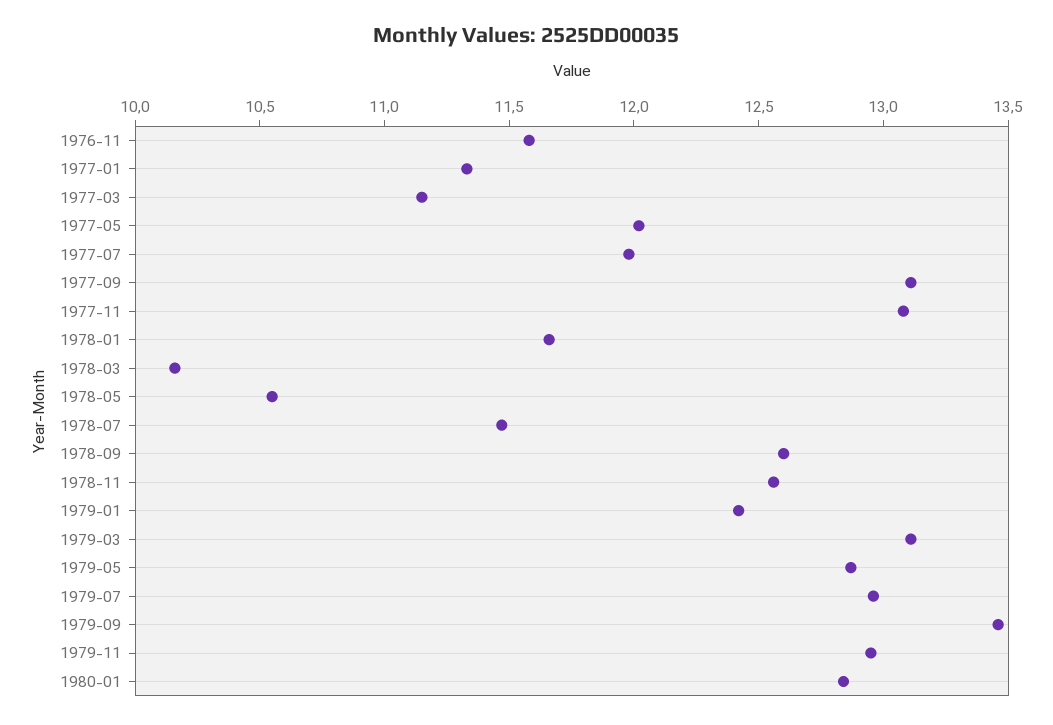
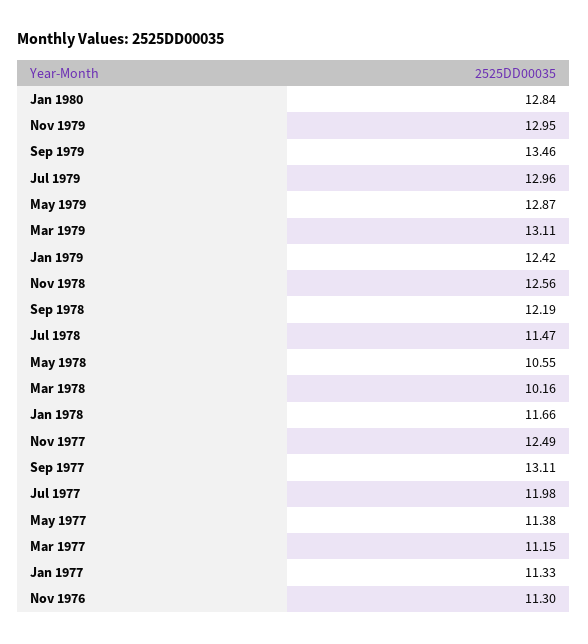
1976-11: 11.6 -> 11.3
1977-05: 12 -> 11.38
1977-11: 13.1 -> 12.49
1978-09: 12.6 -> 12.19

